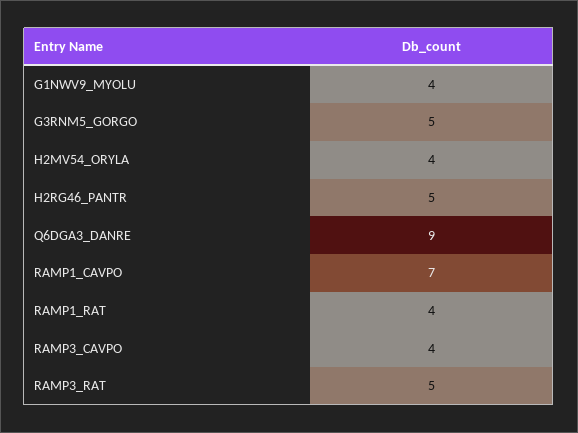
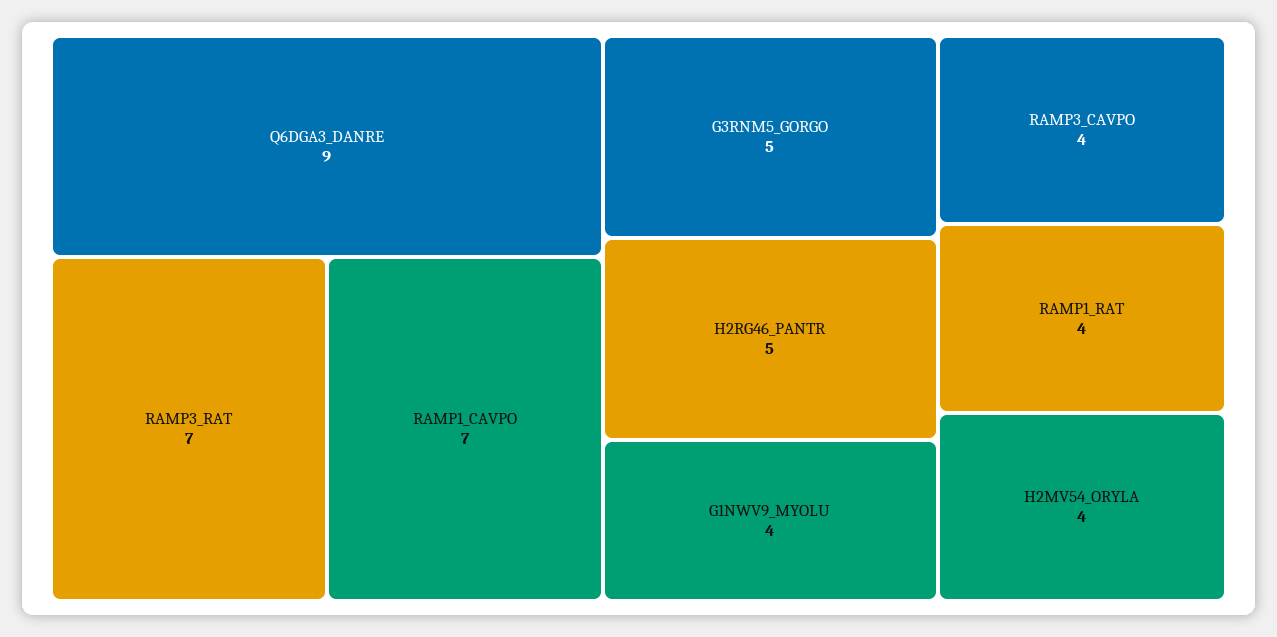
RAMP3_RAT: 5 -> 7

